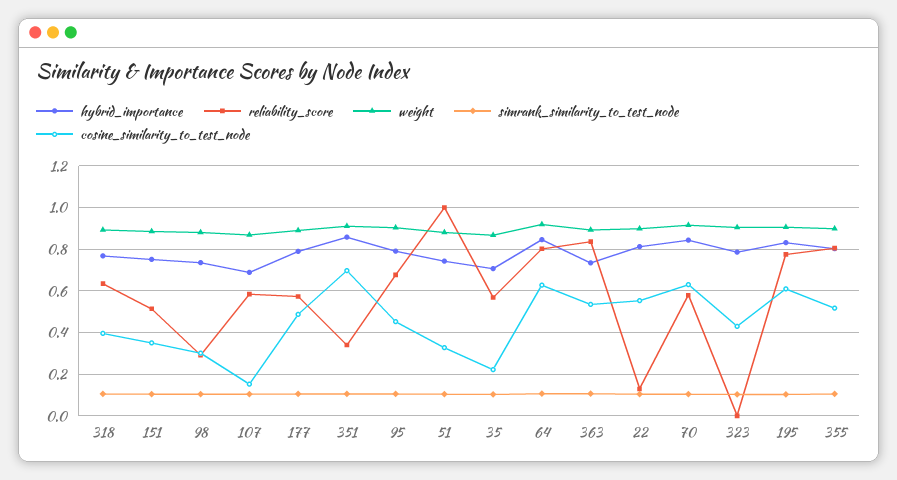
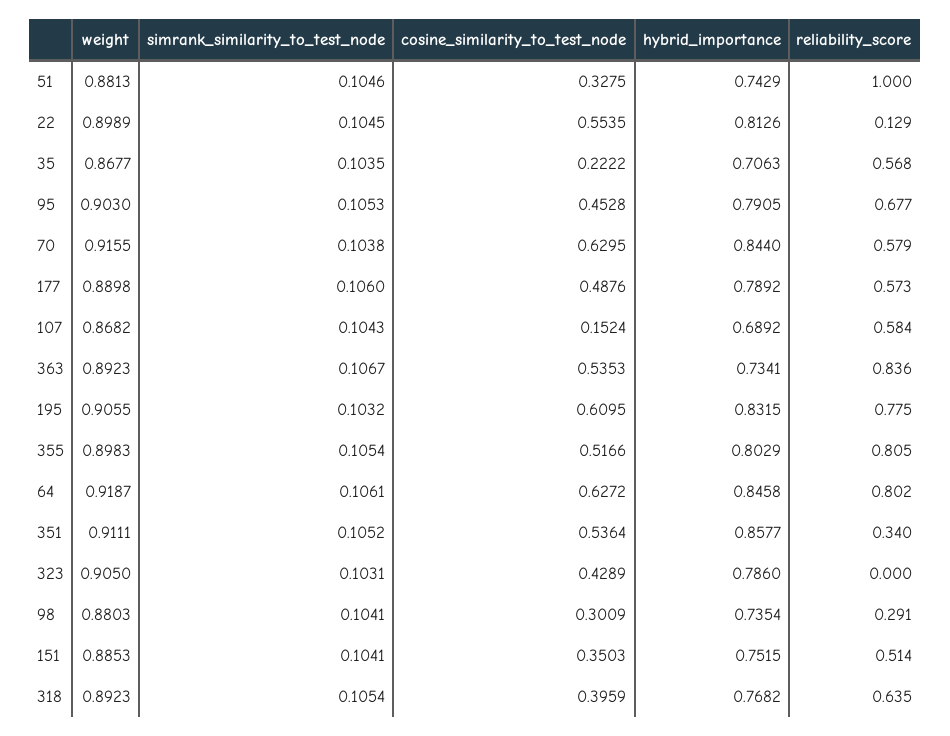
cosine_similarity_to_test_node, 351: 0.7 -> 0.5364

